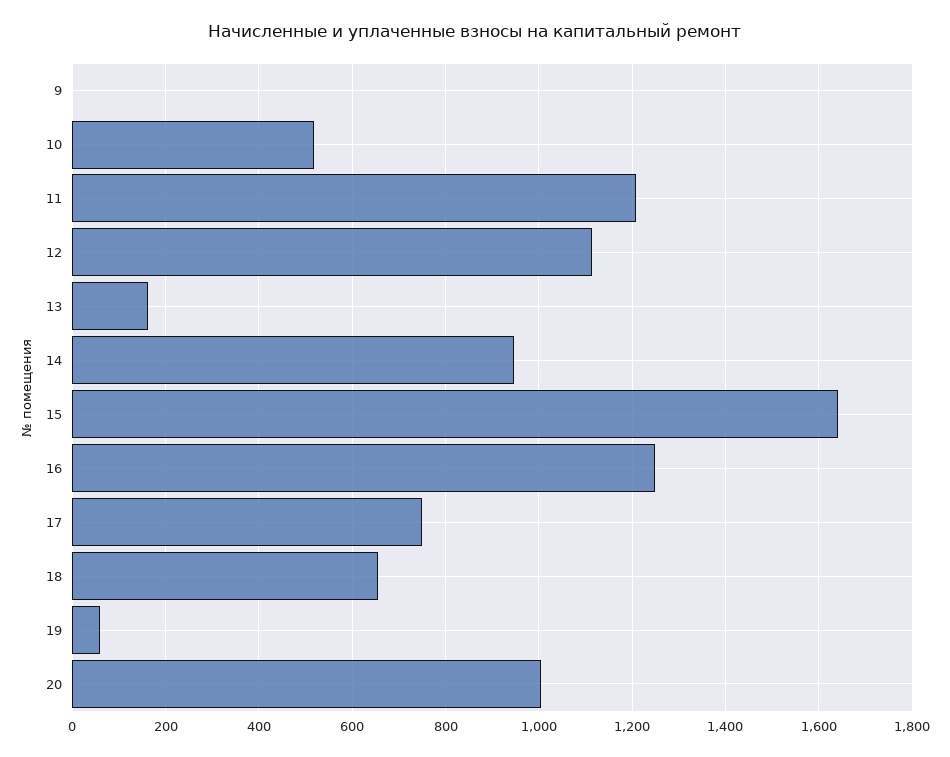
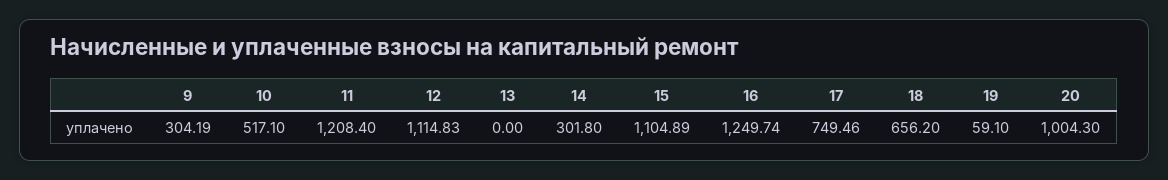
9: 0 -> 304.19
13: 160 -> 0
14: 940 -> 301.8
15: 1640 -> 1104.89

